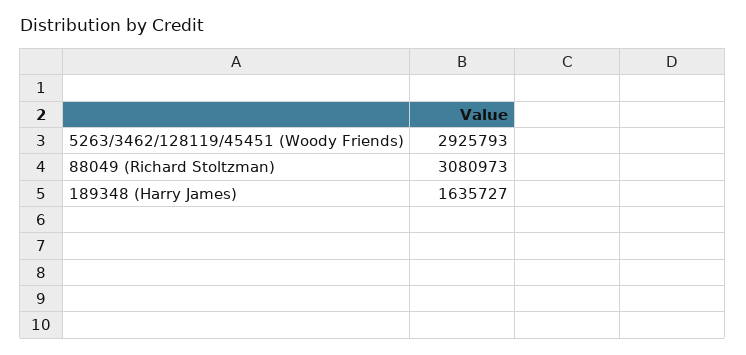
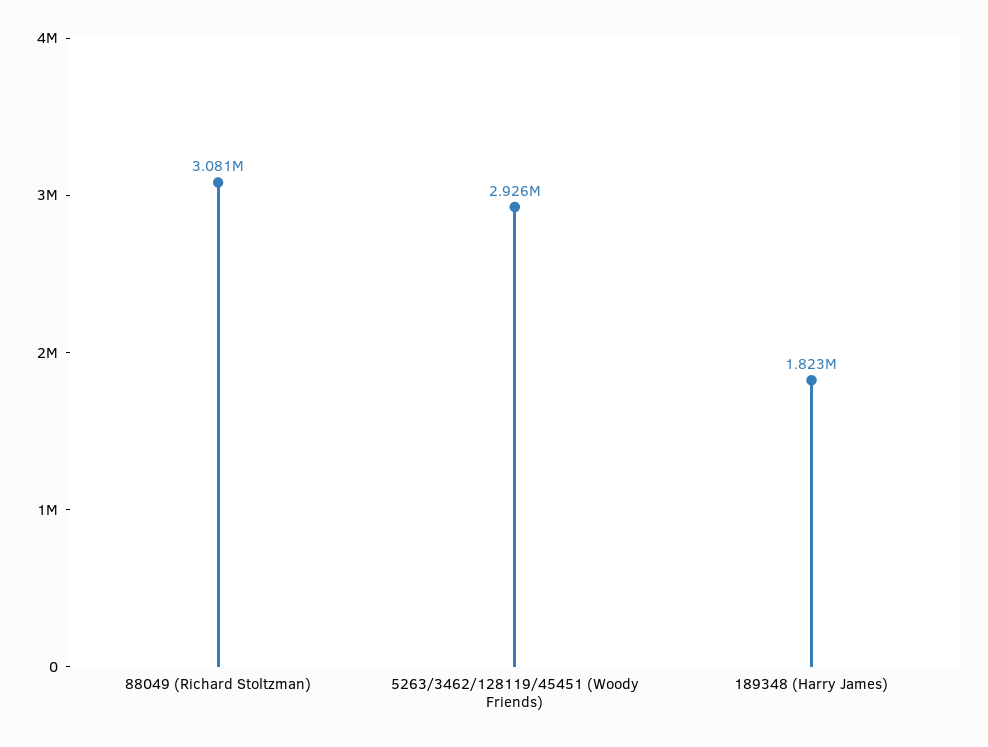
189348 (Harry James): 1635727 -> 1823000

